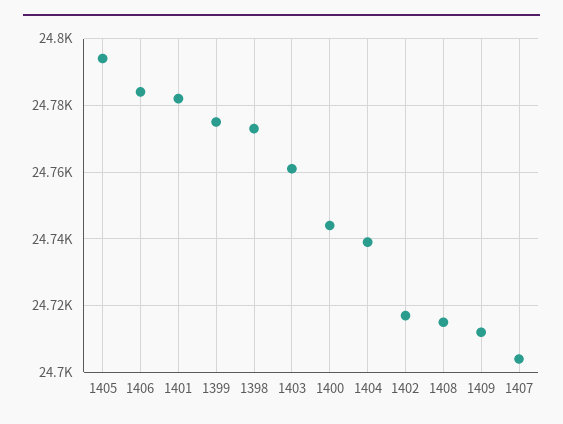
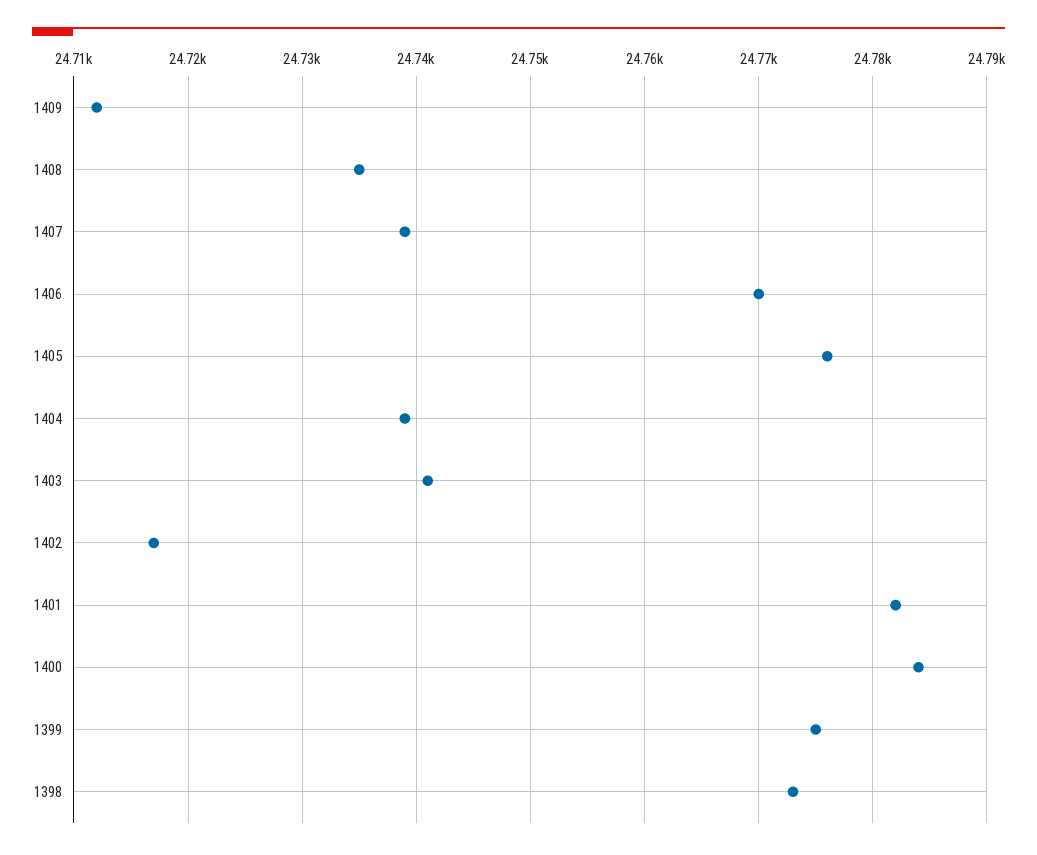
1405: 24795 -> 24776
1406: 24785 -> 24770
1403: 24760 -> 24741
1400: 24745 -> 24784
1408: 24715 -> 24735
1407: 24705 -> 24739

